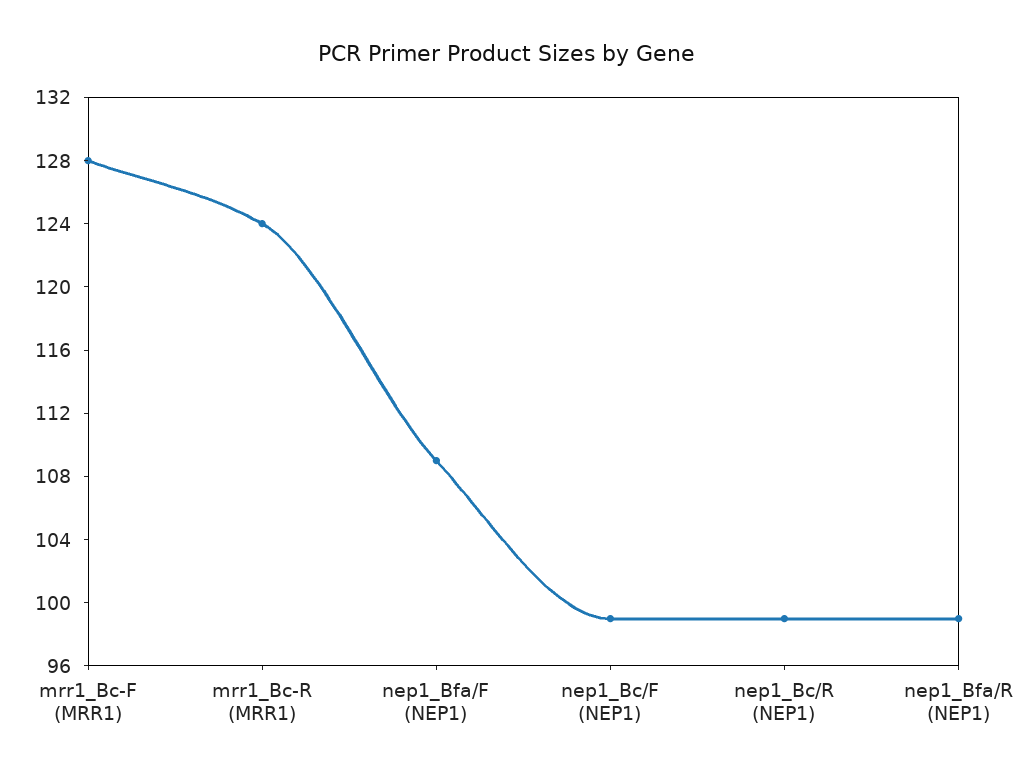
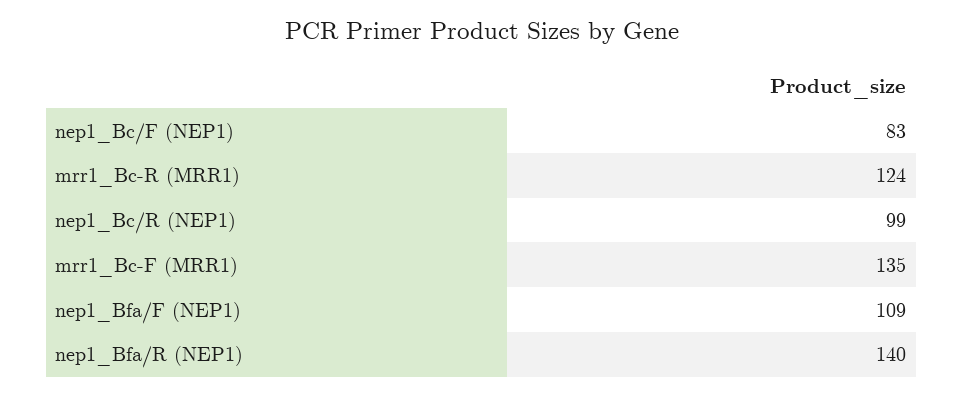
mrr1_Bc-F (MRR1): 128 -> 135
nep1_Bc/F (NEP1): 99 -> 83
nep1_Bfa/R (NEP1): 99 -> 140

